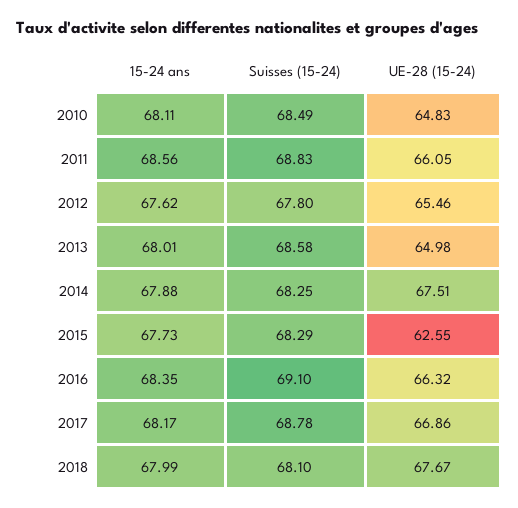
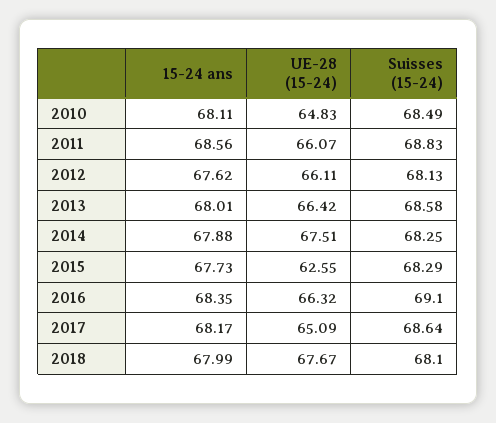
UE-28 (15-24), 2011: 66.05 -> 66.07
Suisses (15-24), 2012: 67.8 -> 68.13
UE-28 (15-24), 2012: 65.46 -> 66.11
UE-28 (15-24), 2013: 64.98 -> 66.42
Suisses (15-24), 2017: 68.78 -> 68.64
UE-28 (15-24), 2017: 66.86 -> 65.09

